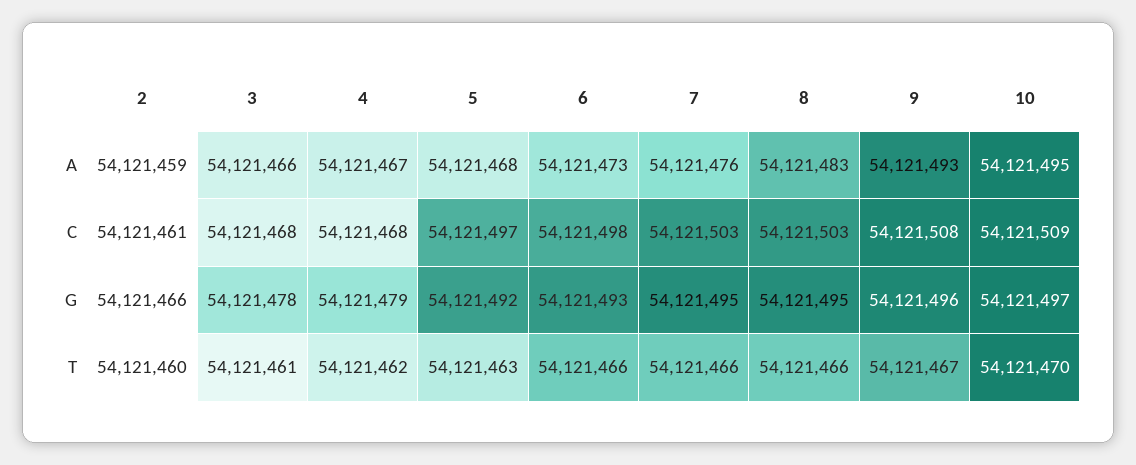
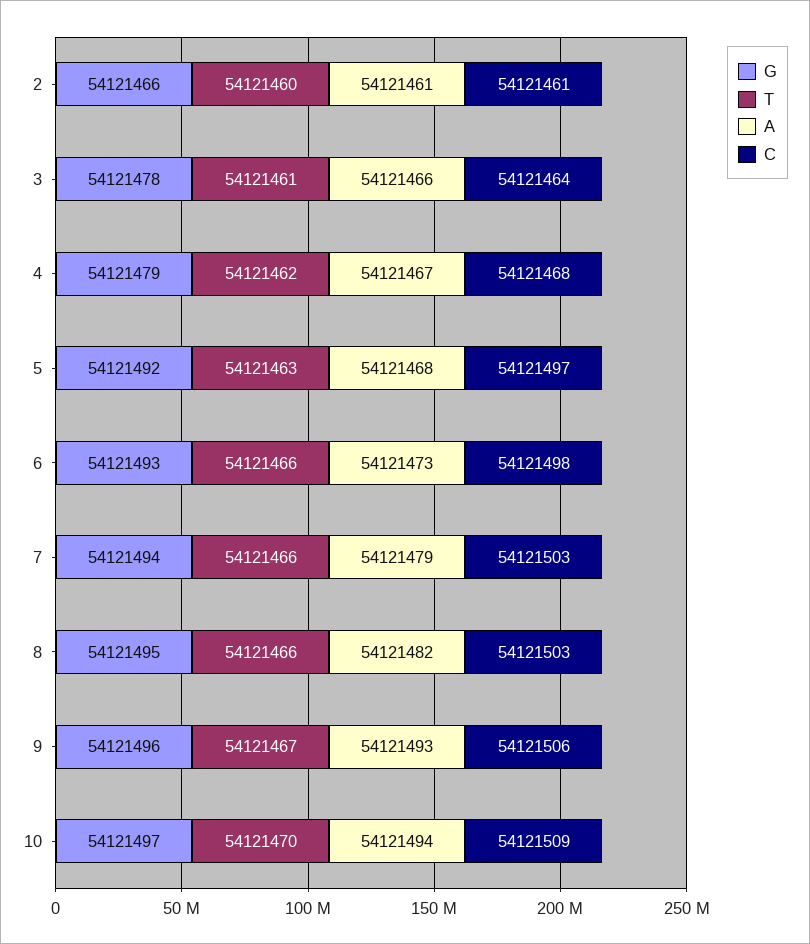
A, 2: 54121459 -> 54121461
A, 7: 54121476 -> 54121479
A, 8: 54121483 -> 54121482
A, 10: 54121495 -> 54121494
C, 3: 54121468 -> 54121464
C, 9: 54121508 -> 54121506
G, 7: 54121495 -> 54121494

